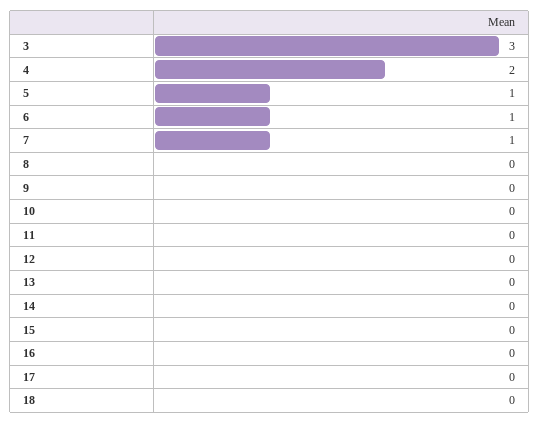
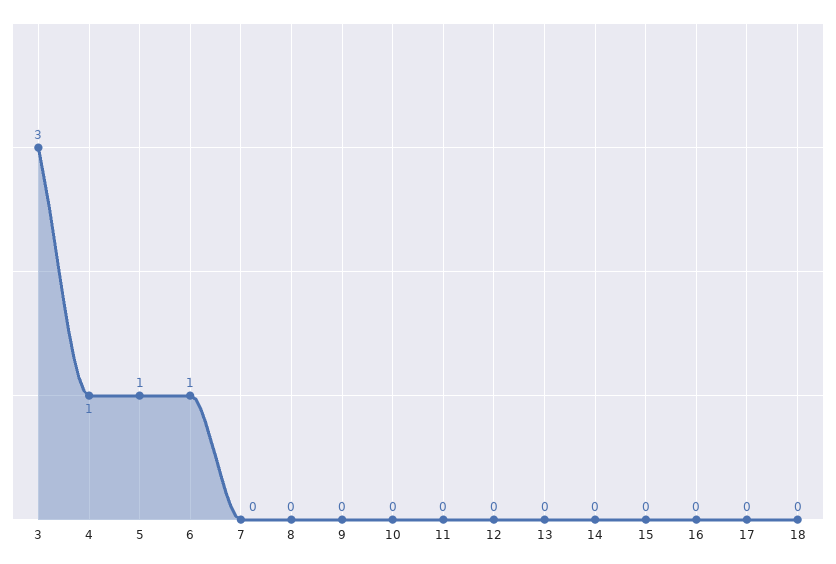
4: 2 -> 1
7: 1 -> 0

